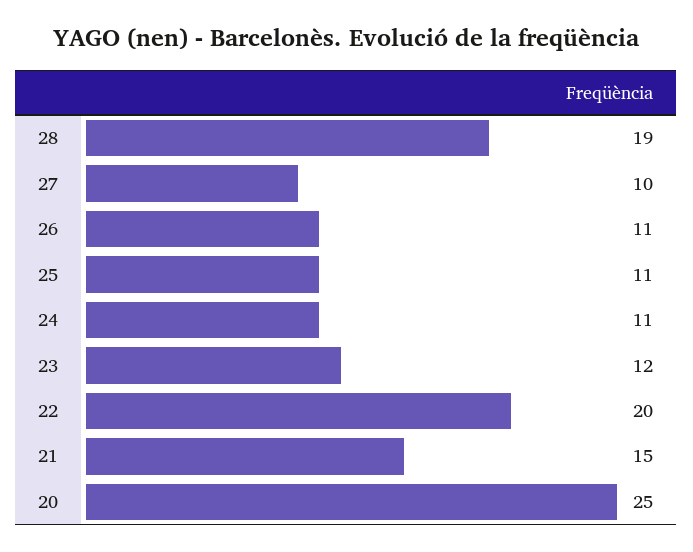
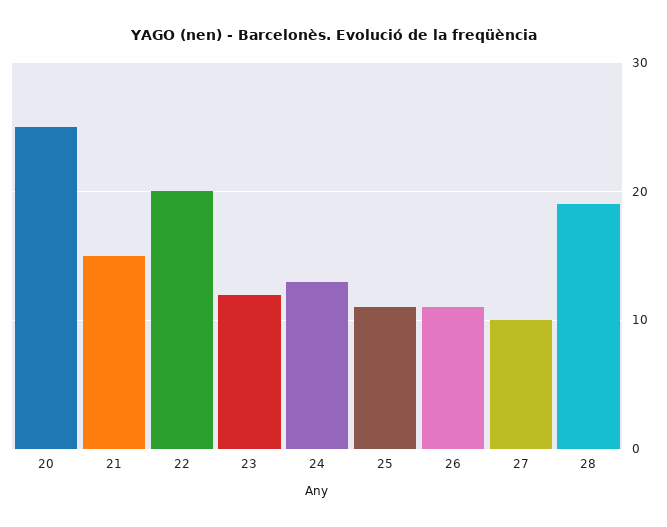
24: 11 -> 13

